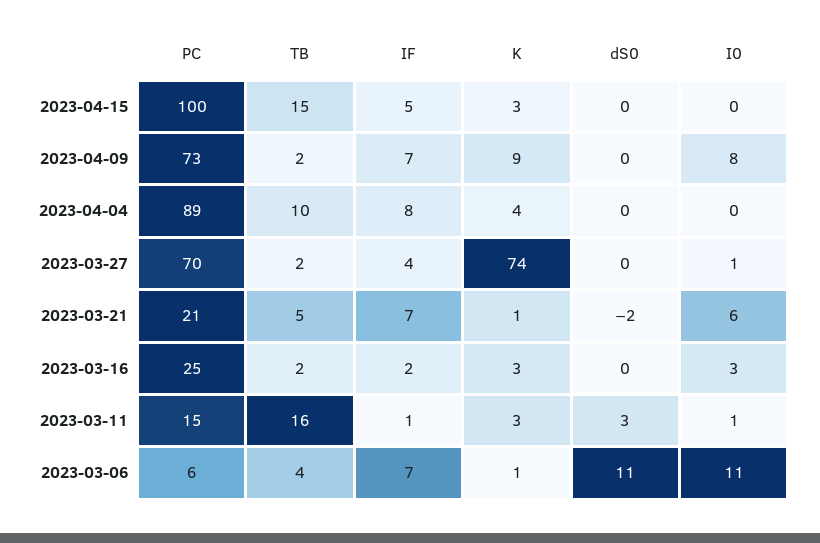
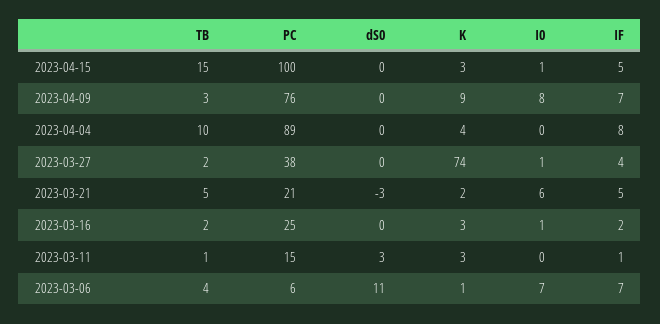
I0, 2023-04-15: 0 -> 1
PC, 2023-04-09: 73 -> 76
TB, 2023-04-09: 2 -> 3
PC, 2023-03-27: 70 -> 38
IF, 2023-03-21: 7 -> 5
K, 2023-03-21: 1 -> 2
dS0, 2023-03-21: -2 -> -3
I0, 2023-03-16: 3 -> 1
TB, 2023-03-11: 16 -> 1
I0, 2023-03-11: 1 -> 0
I0, 2023-03-06: 11 -> 7

